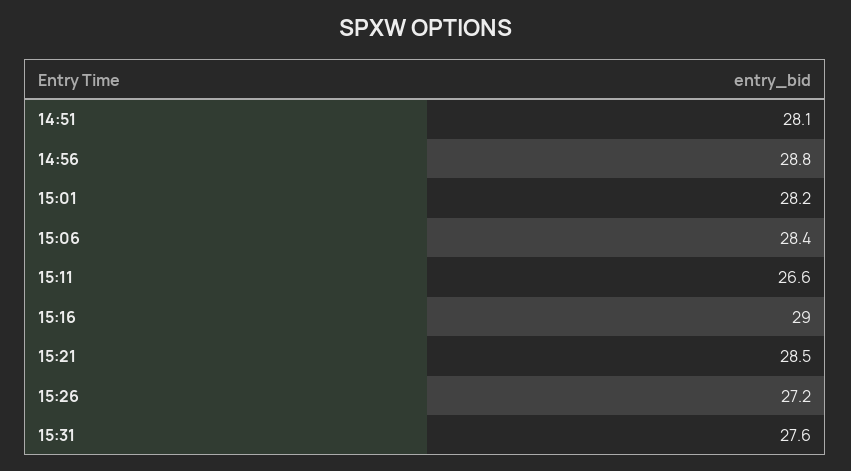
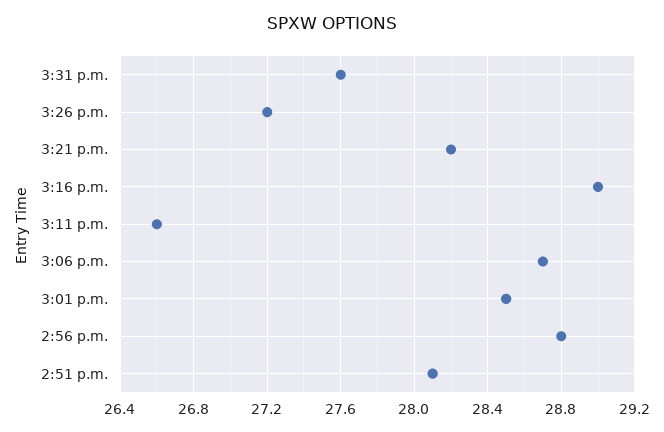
15:01: 28.2 -> 28.5
15:06: 28.4 -> 28.7
15:21: 28.5 -> 28.2

